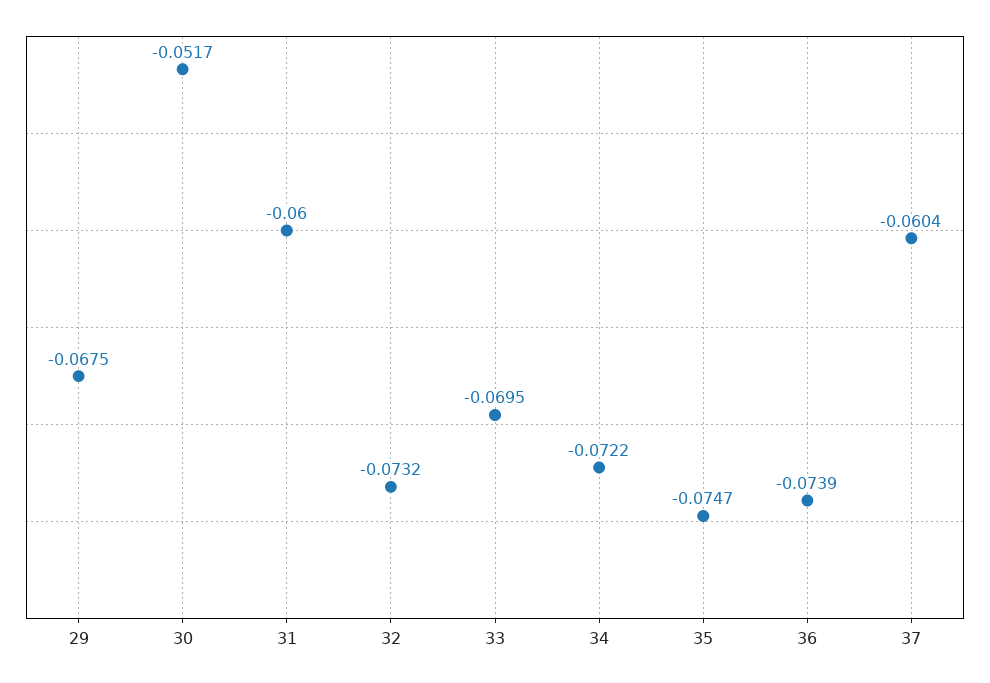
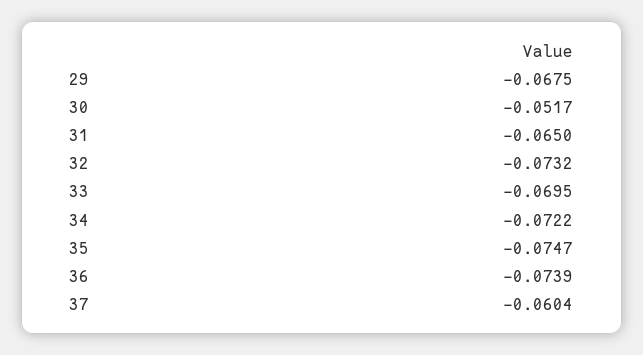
31: -0.06 -> -0.065

